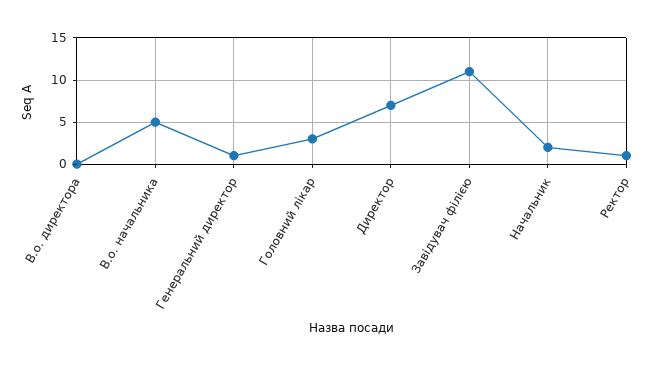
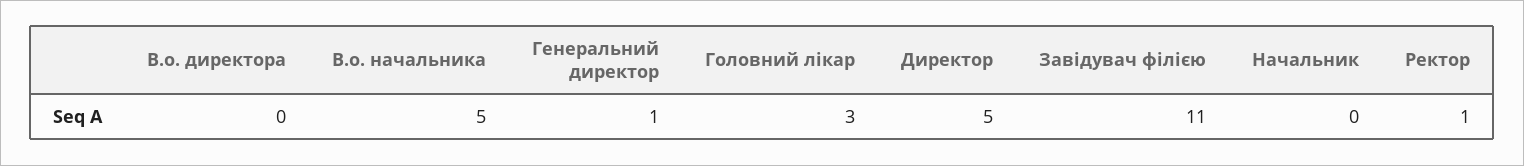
Директор: 7 -> 5
Начальник: 2 -> 0

